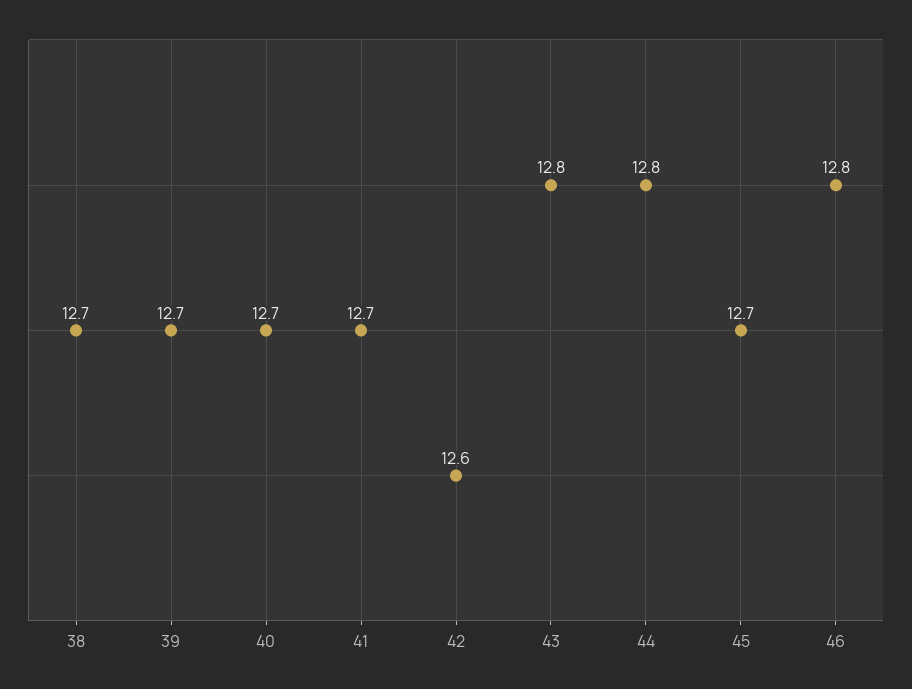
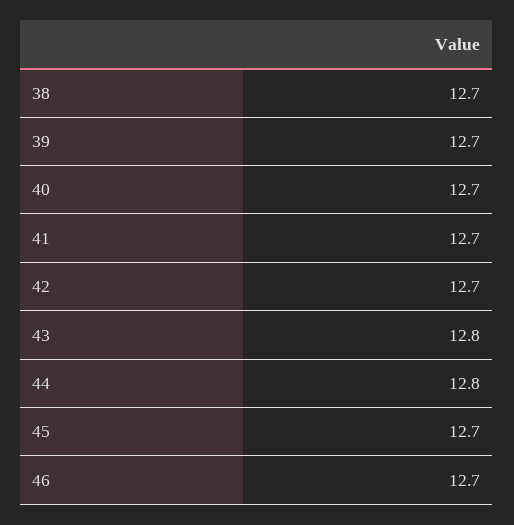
42: 12.6 -> 12.7
46: 12.8 -> 12.7

